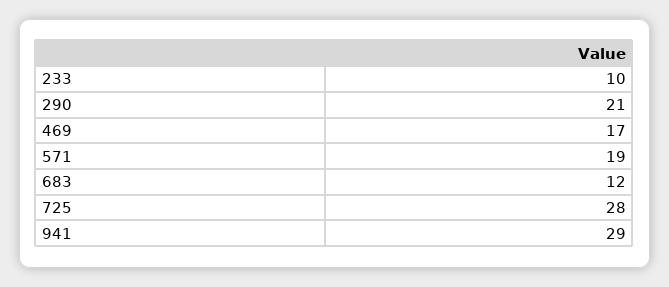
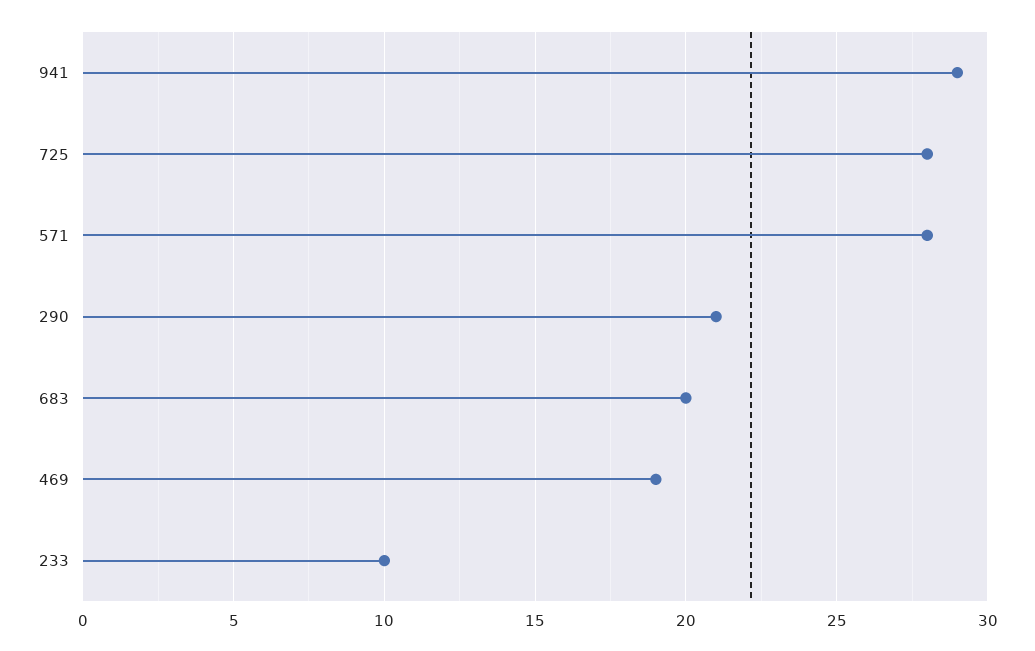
469: 17 -> 19
571: 19 -> 28
683: 12 -> 20

